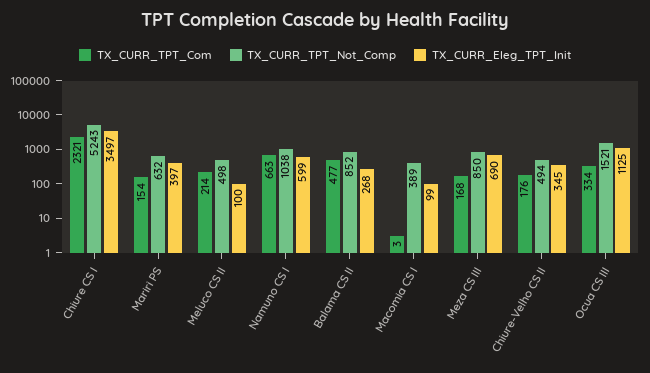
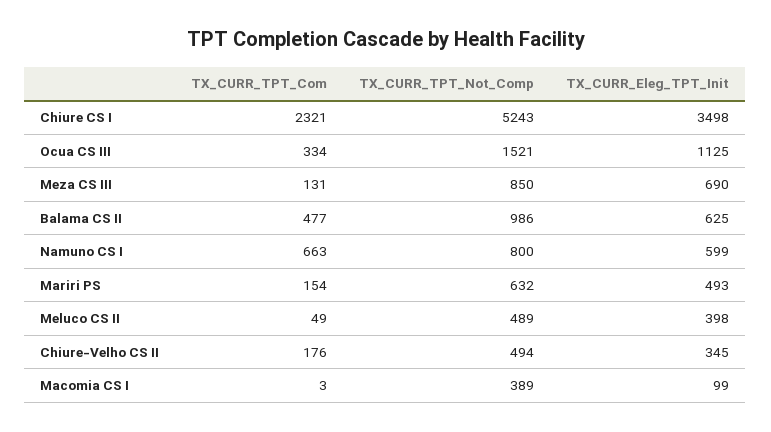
TX_CURR_Eleg_TPT_Init, Chiure CS I: 3497 -> 3498
TX_CURR_Eleg_TPT_Init, Mariri PS: 397 -> 493
TX_CURR_TPT_Com, Meluco CS II: 214 -> 49
TX_CURR_TPT_Not_Comp, Meluco CS II: 498 -> 489
TX_CURR_Eleg_TPT_Init, Meluco CS II: 100 -> 398
TX_CURR_TPT_Not_Comp, Namuno CS I: 1038 -> 800
TX_CURR_TPT_Not_Comp, Balama CS II: 852 -> 986
TX_CURR_Eleg_TPT_Init, Balama CS II: 268 -> 625
TX_CURR_TPT_Com, Meza CS III: 168 -> 131

